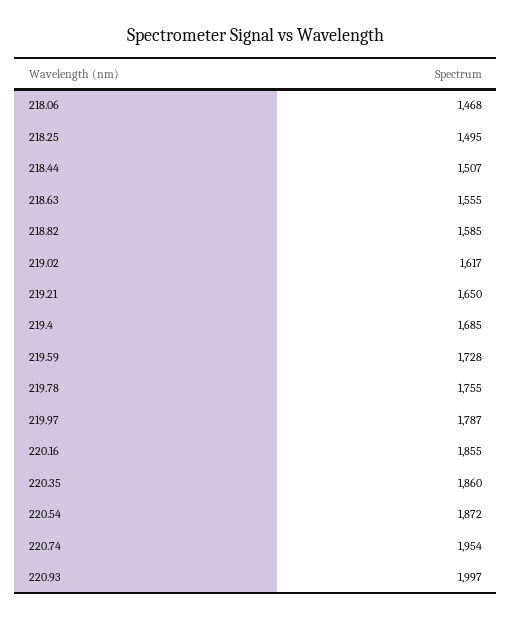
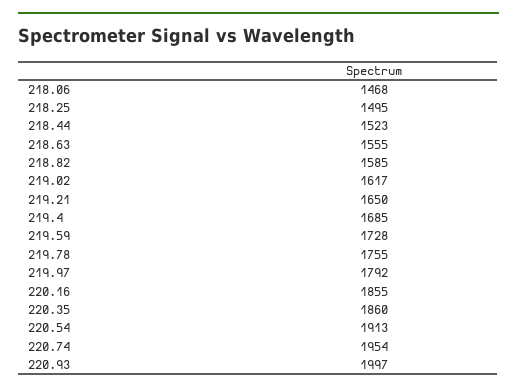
218.44: 1507 -> 1523
219.97: 1787 -> 1792
220.54: 1872 -> 1913

